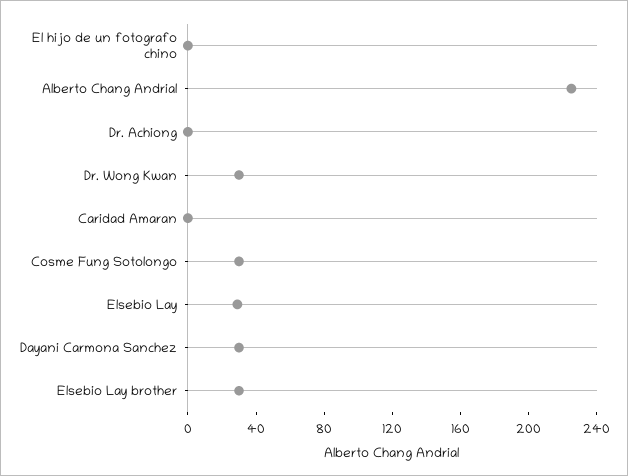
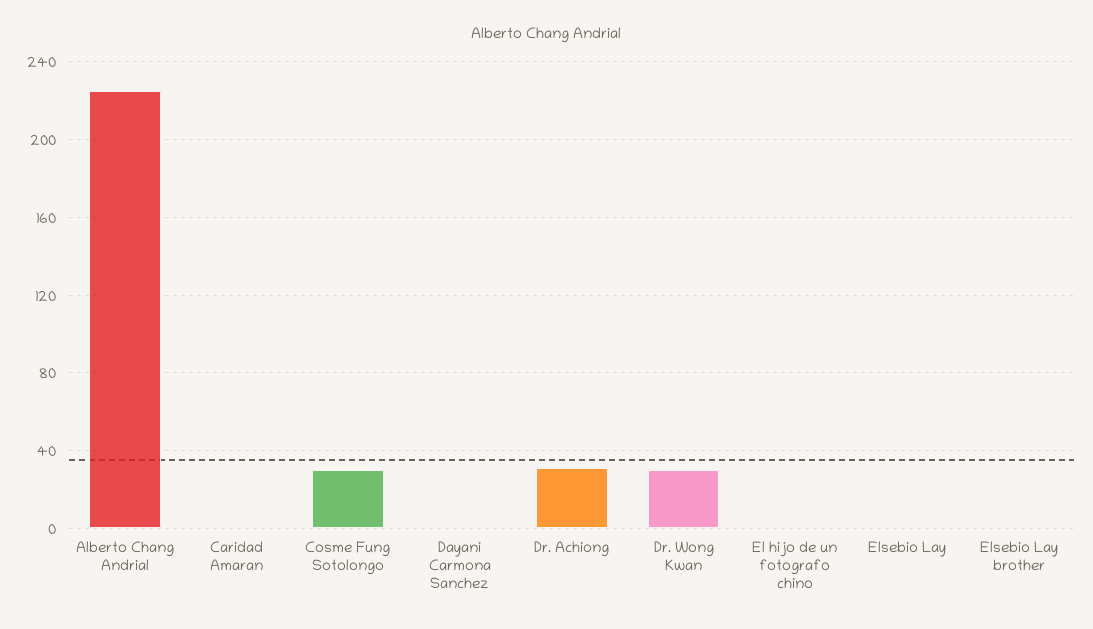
Dr. Achiong: 0 -> 30
Elsebio Lay: 30 -> 0
Dayani Carmona Sanchez: 30 -> 0
Elsebio Lay brother: 30 -> 0

